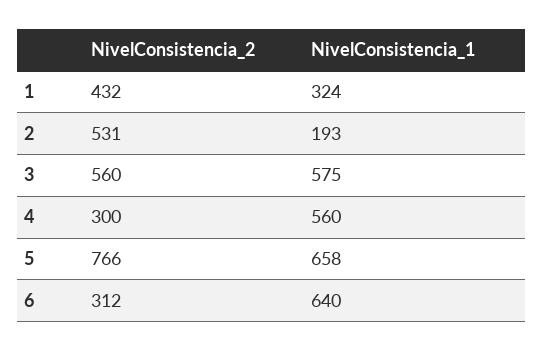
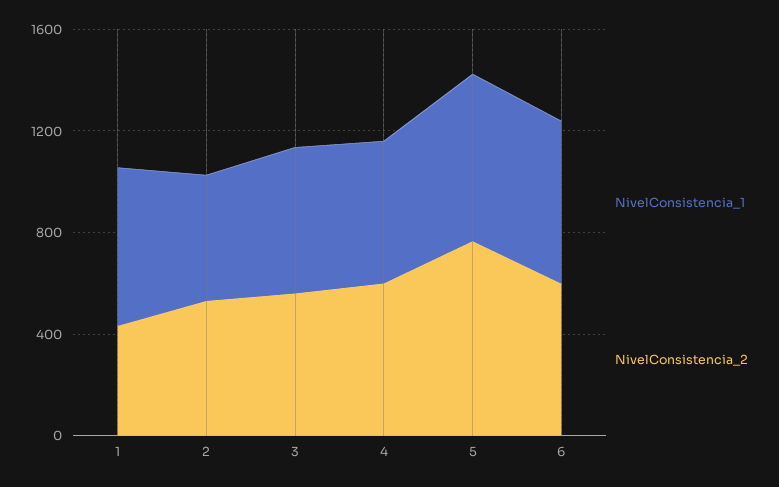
NivelConsistencia_1, 1: 324 -> 600
NivelConsistencia_1, 2: 193 -> 500
NivelConsistencia_2, 4: 300 -> 600
NivelConsistencia_2, 6: 312 -> 600

